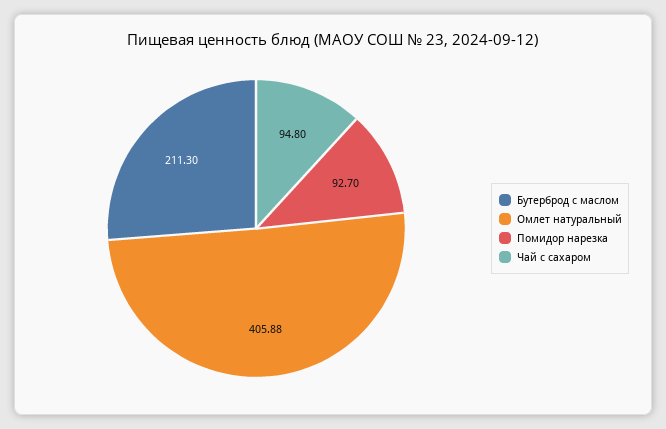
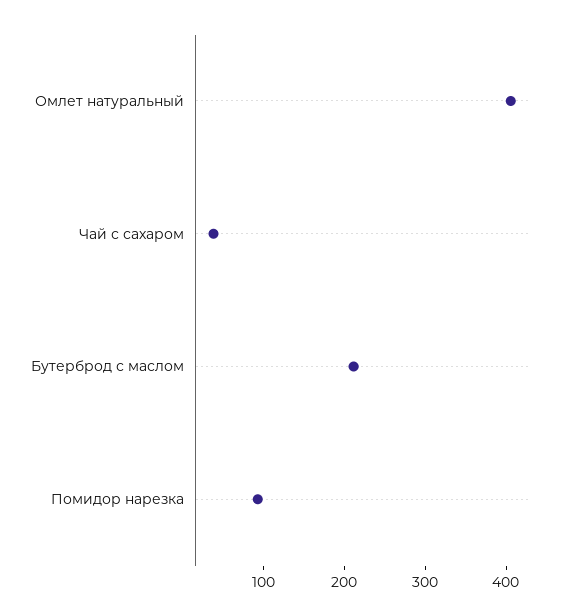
Чай с сахаром: 94.8 -> 40

